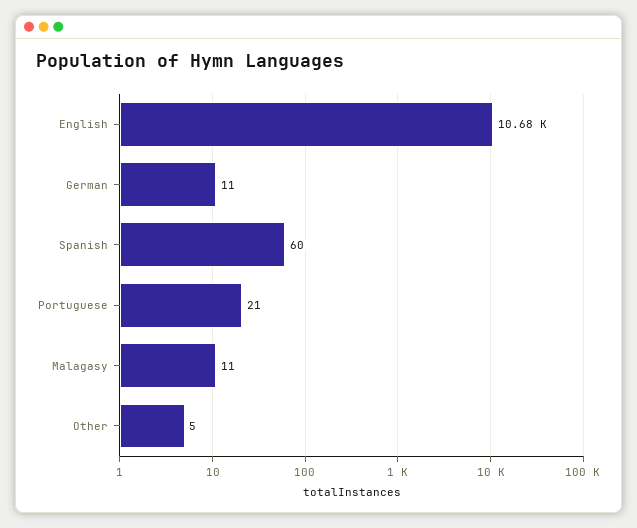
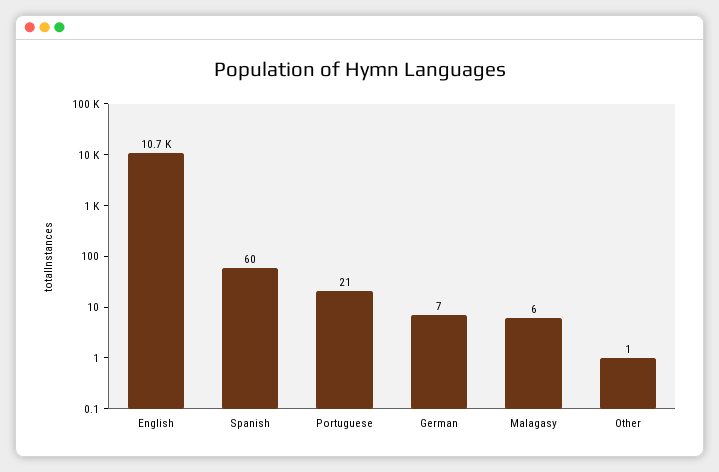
German: 11 -> 7
Malagasy: 11 -> 6
Other: 5 -> 1

